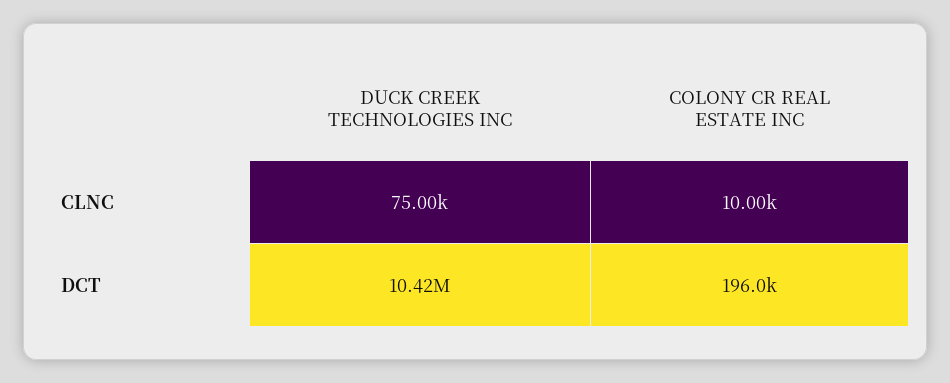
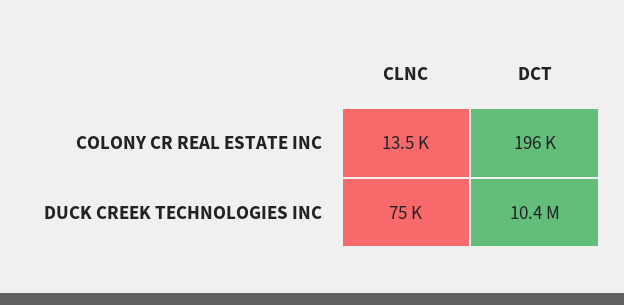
COLONY CR REAL ESTATE INC, CLNC: 10000 -> 13500

